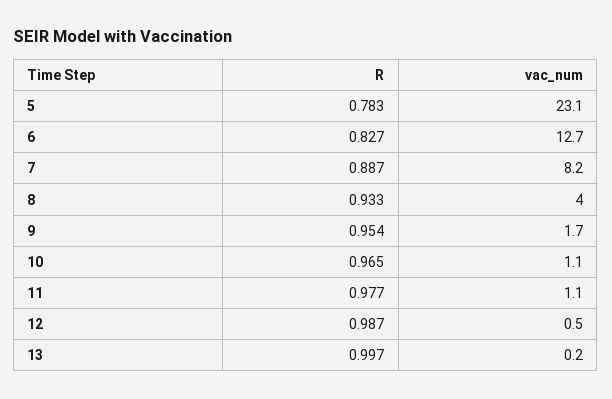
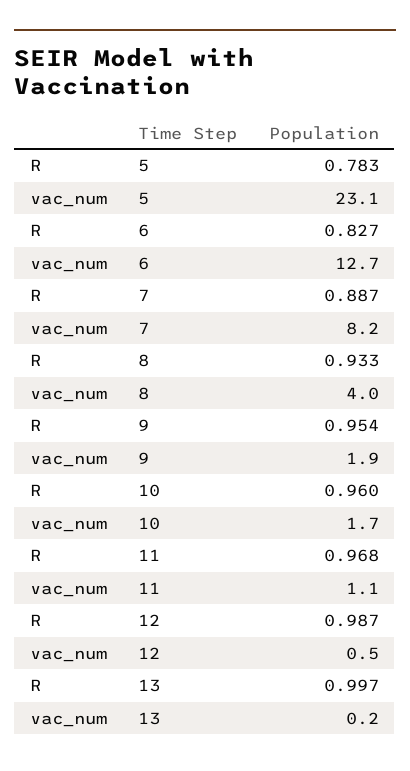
vac_num, 9: 1.7 -> 1.9
R, 10: 0.965 -> 0.96
vac_num, 10: 1.1 -> 1.7
R, 11: 0.977 -> 0.968

